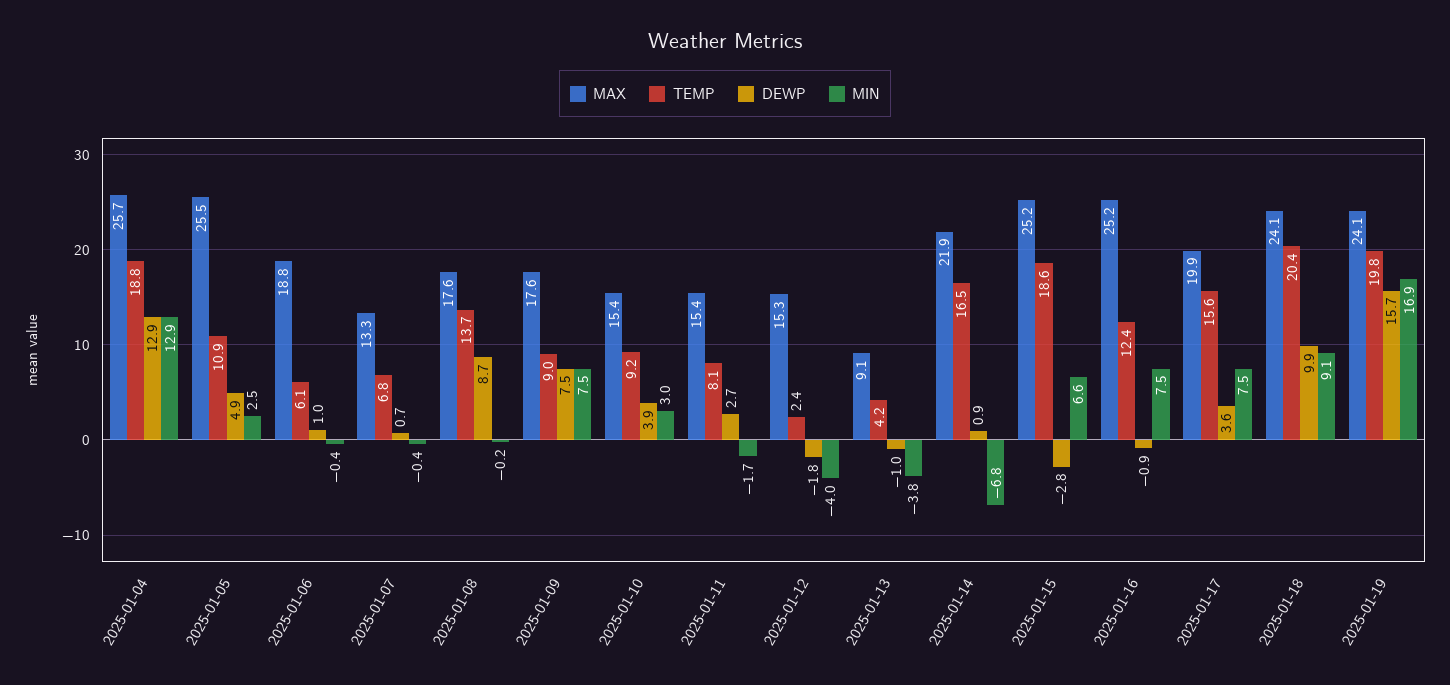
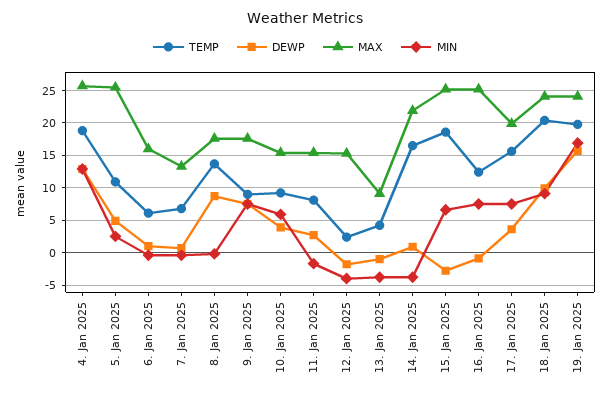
MAX, 2025-01-06: 18.8 -> 16
MIN, 2025-01-10: 3 -> 6
MIN, 2025-01-14: -6.8 -> -4

